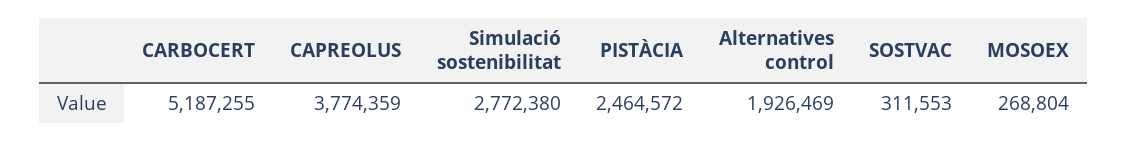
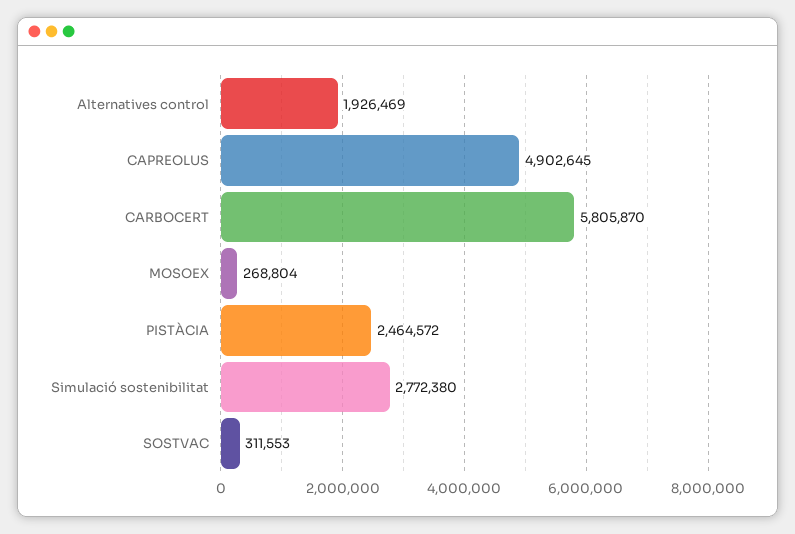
CARBOCERT: 5187255 -> 5805870
CAPREOLUS: 3774359 -> 4902645

